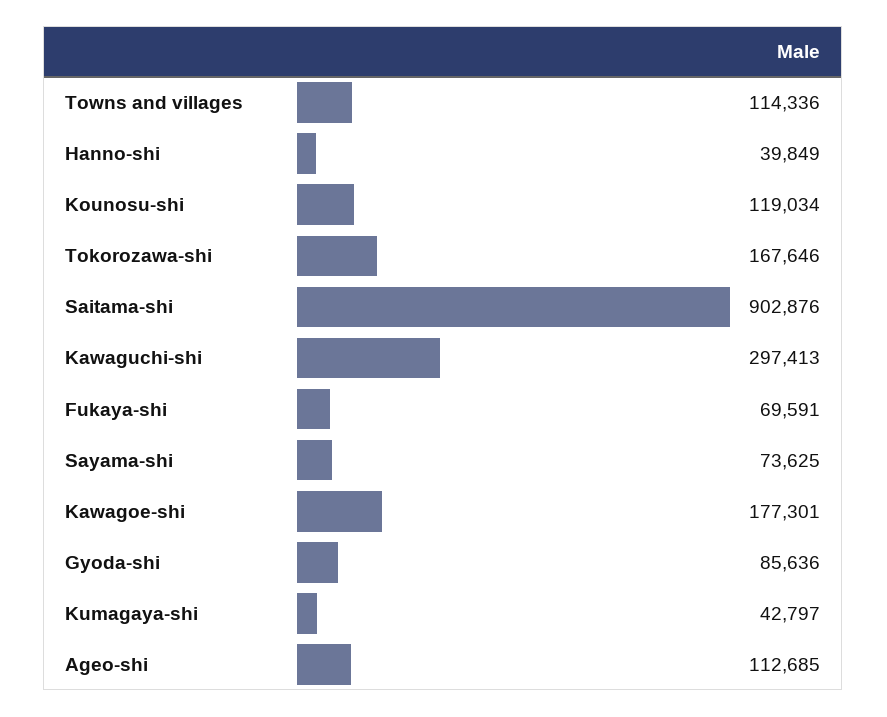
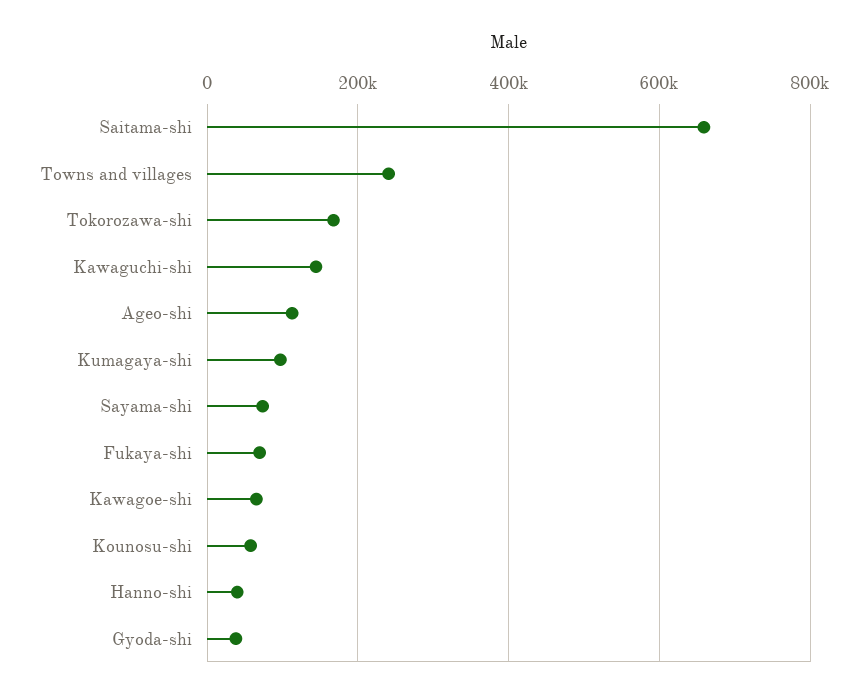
Towns and villages: 114336 -> 240000
Kounosu-shi: 119034 -> 60000
Saitama-shi: 902876 -> 660000
Kawaguchi-shi: 297413 -> 140000
Kawagoe-shi: 177301 -> 60000
Gyoda-shi: 85636 -> 40000
Kumagaya-shi: 42797 -> 100000

